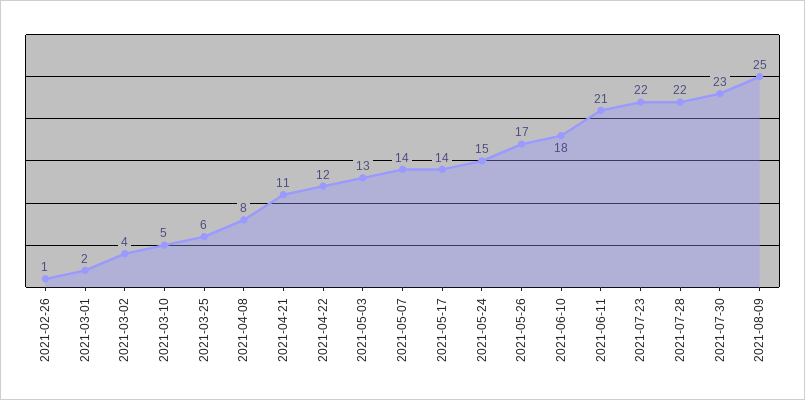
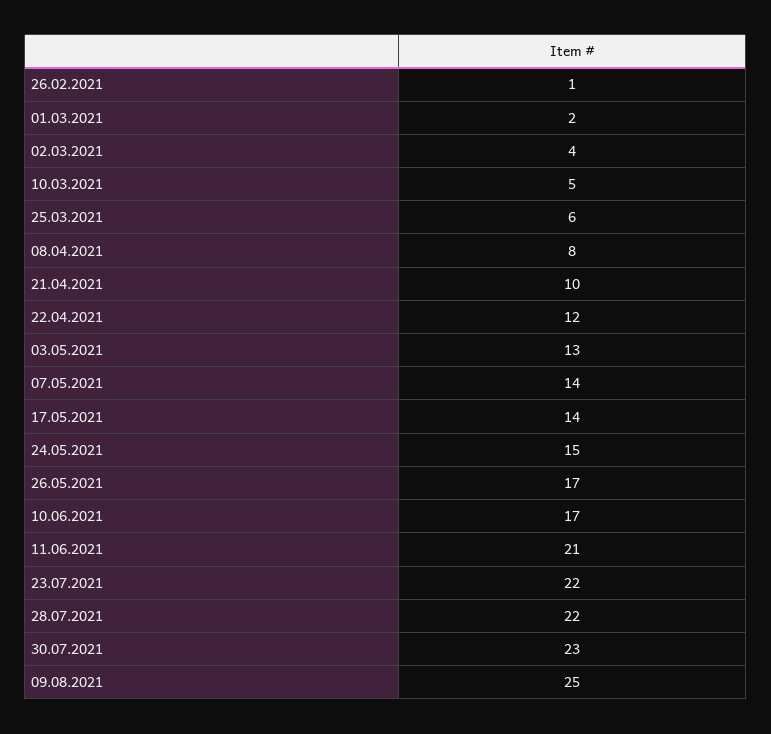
2021-04-21: 11 -> 10
2021-06-10: 18 -> 17

